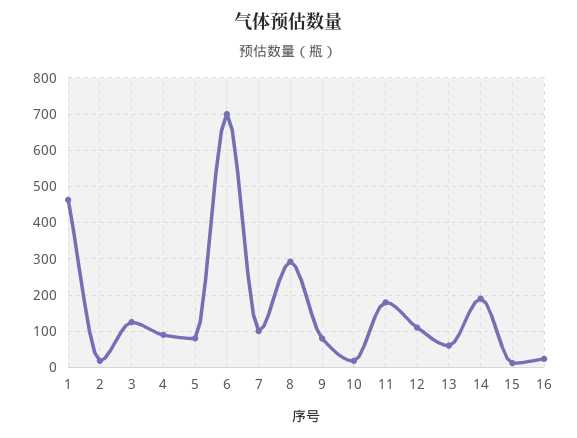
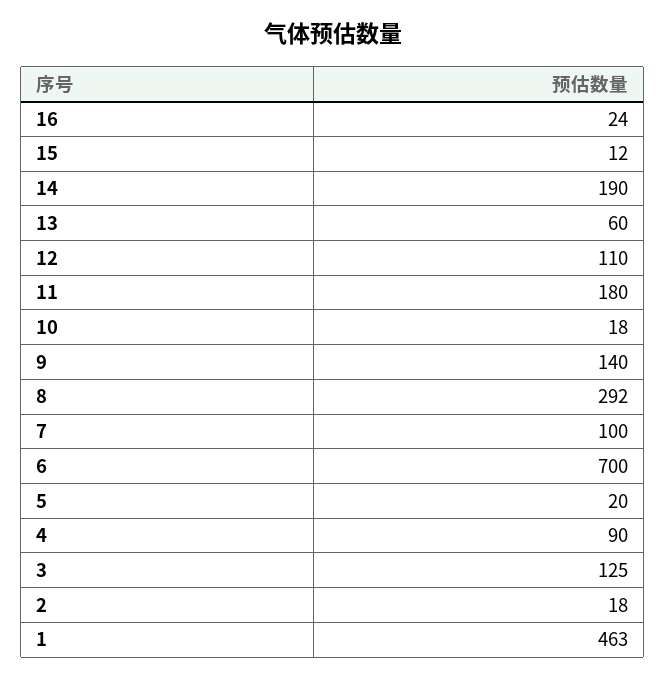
5: 80 -> 20
9: 80 -> 140

